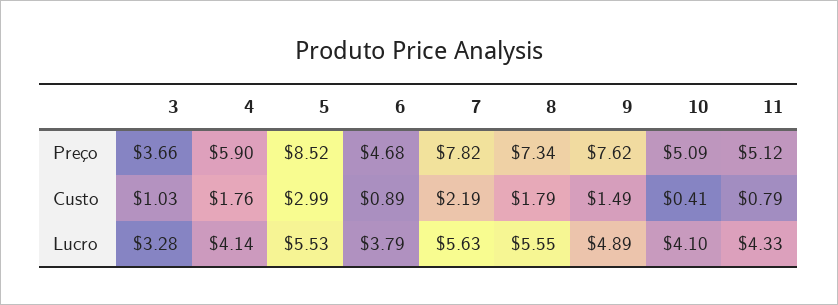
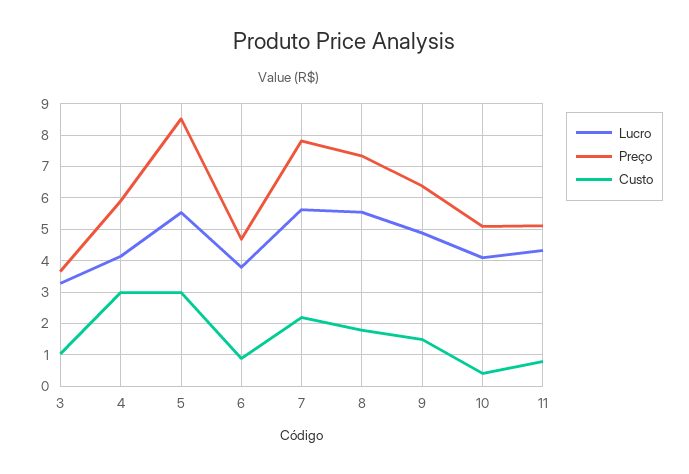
Preço, 9: 7.62 -> 6.4
Custo, 4: 1.76 -> 3

